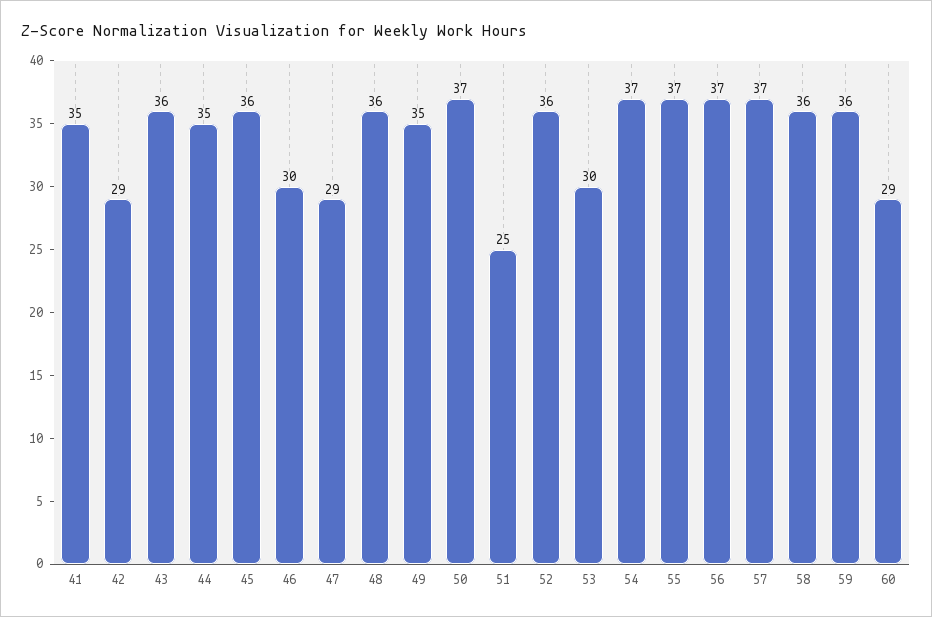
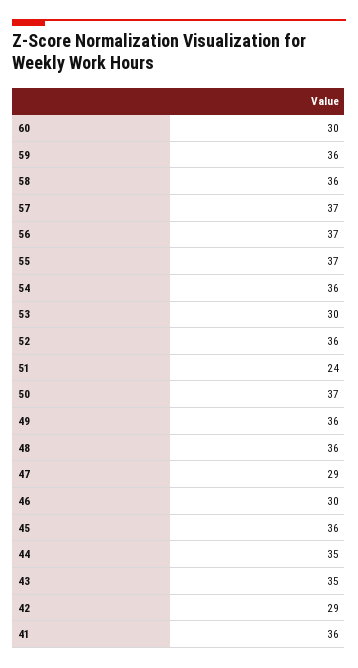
41: 35 -> 36
43: 36 -> 35
49: 35 -> 36
51: 25 -> 24
54: 37 -> 36
60: 29 -> 30

